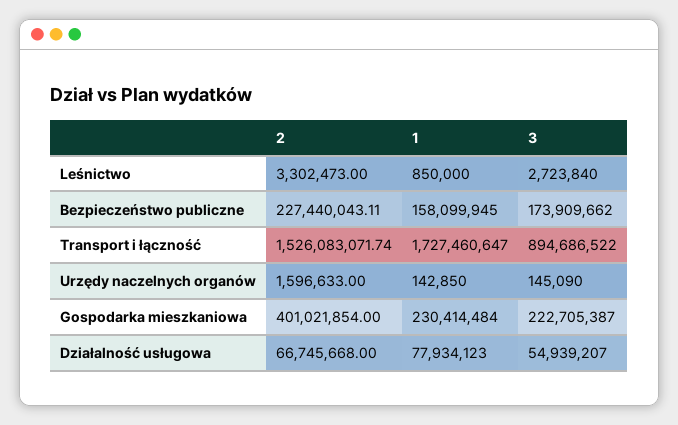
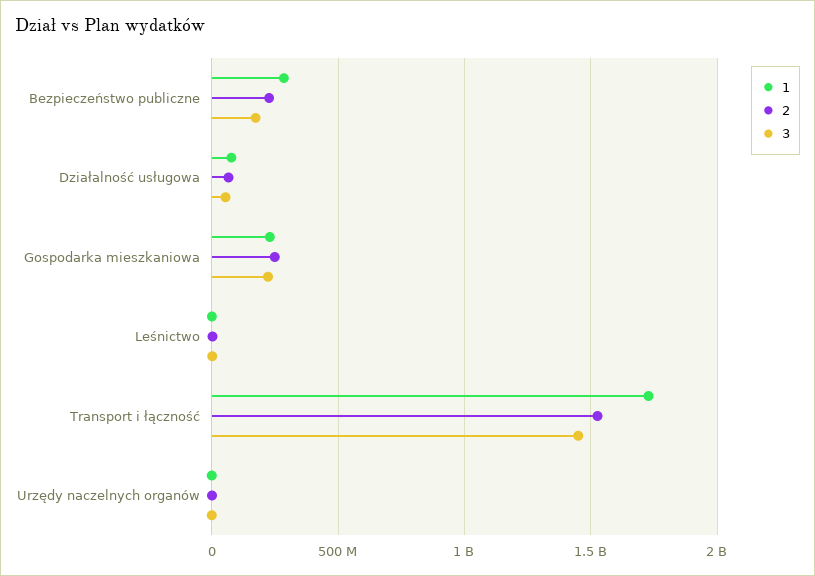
1, Bezpieczeństwo publiczne: 158099945 -> 300000000
3, Transport i łączność: 894686522 -> 1450000000
2, Gospodarka mieszkaniowa: 401021854 -> 250000000

